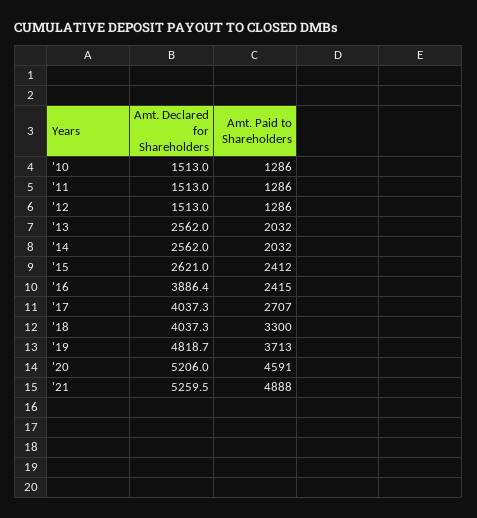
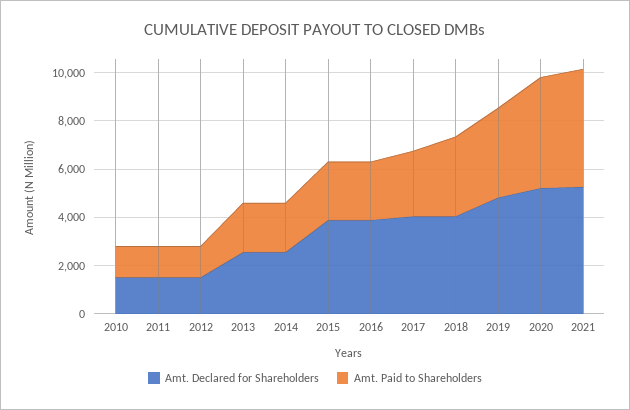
Amt. Declared for Shareholders, '15: 2621 -> 4000

